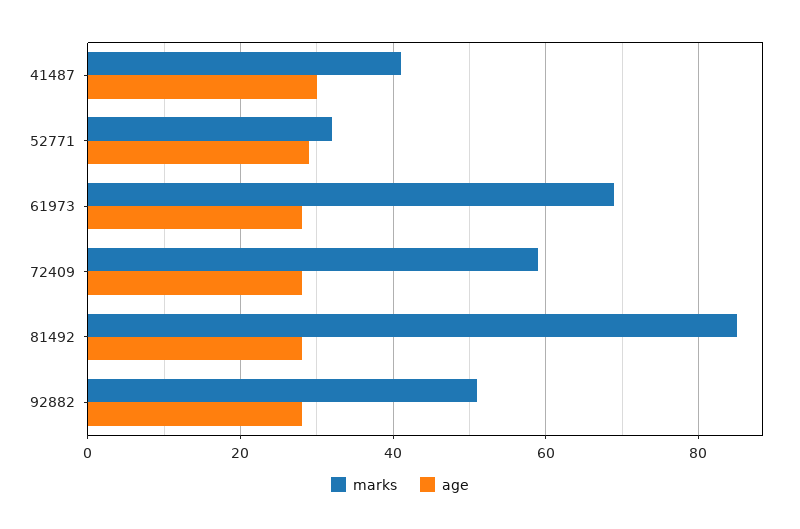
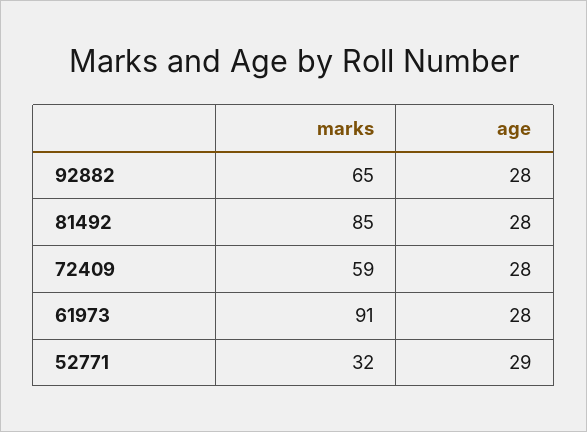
marks, 41487: 40 -> none
age, 41487: 30 -> none
marks, 61973: 70 -> 91
marks, 92882: 50 -> 65

